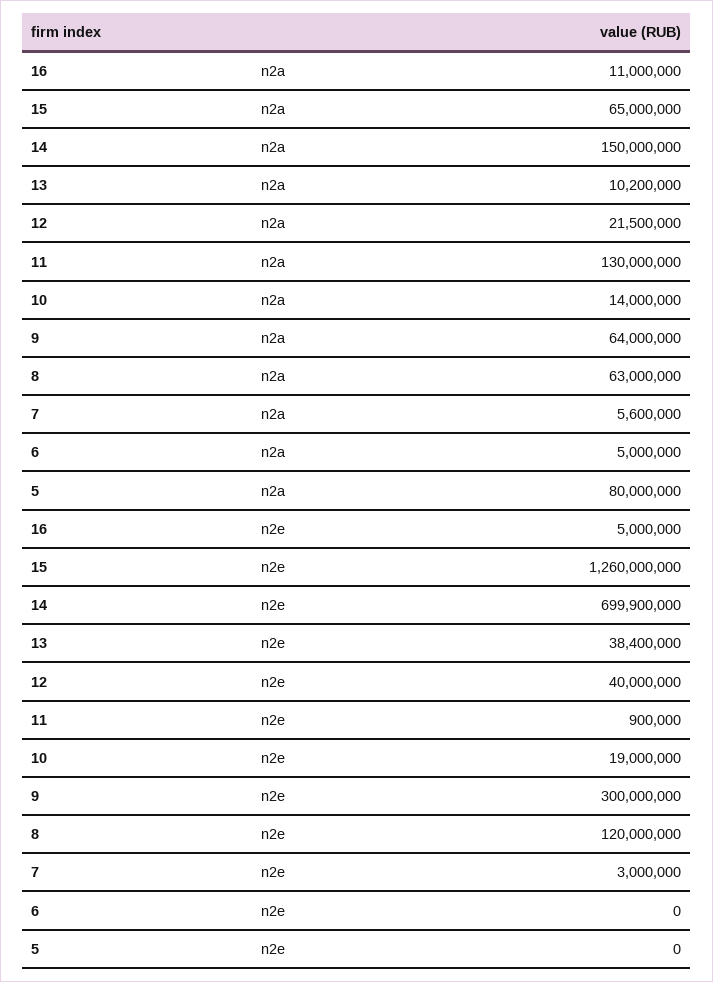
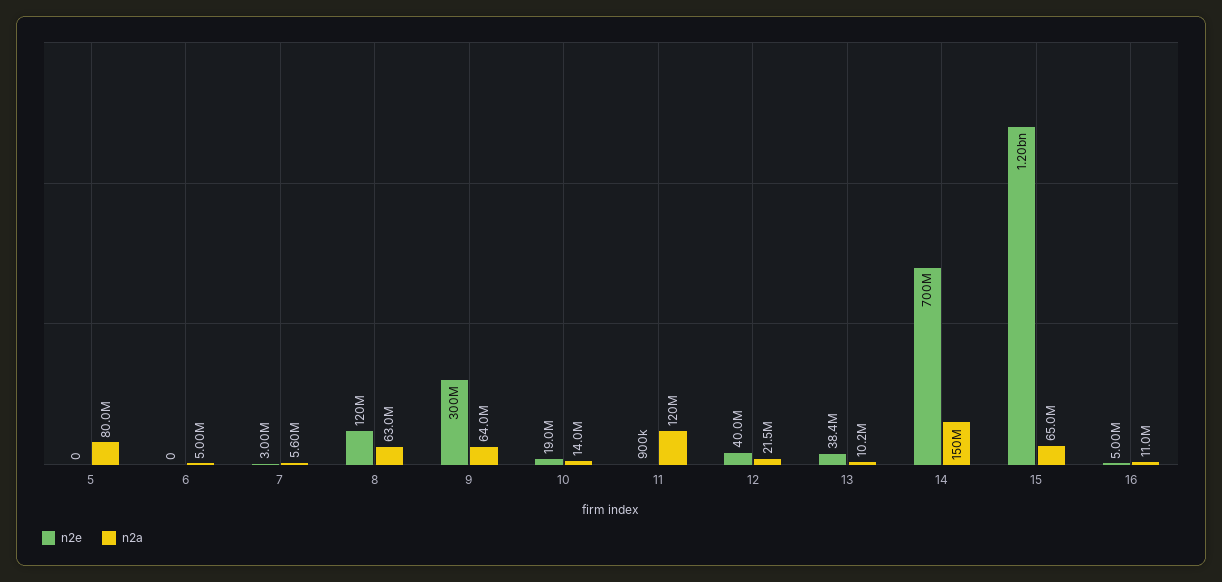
n2a, 11: 130000000 -> 120000000
n2e, 15: 1260000000 -> 1200000000
n2e, 14: 699900000 -> 700000000

